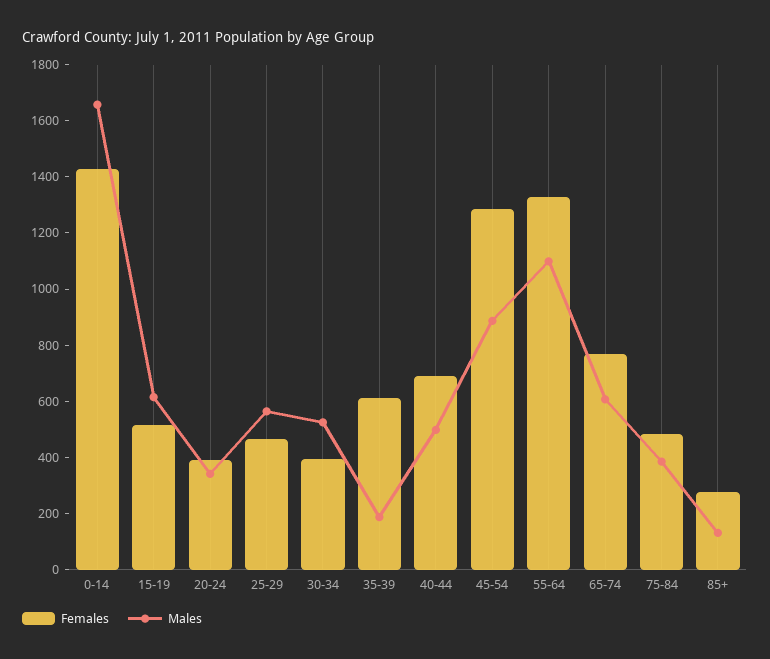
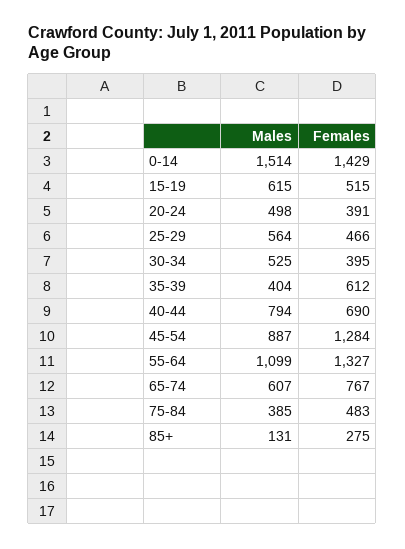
Males, 0-14: 1650 -> 1514
Males, 20-24: 350 -> 498
Males, 35-39: 200 -> 404
Males, 40-44: 500 -> 794

